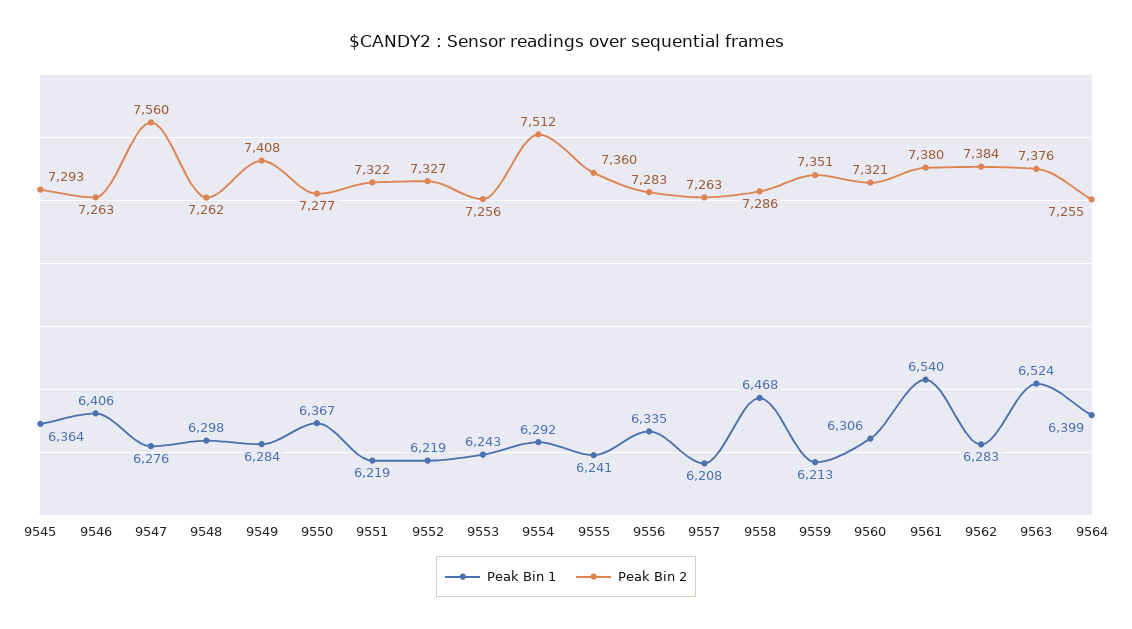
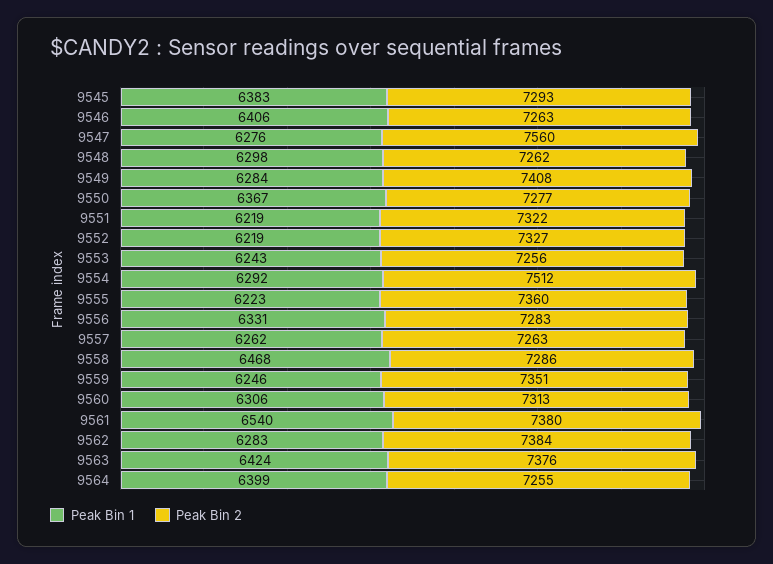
Peak Bin 1, 9545: 6364 -> 6383
Peak Bin 1, 9555: 6241 -> 6223
Peak Bin 1, 9556: 6335 -> 6331
Peak Bin 1, 9557: 6208 -> 6262
Peak Bin 1, 9559: 6213 -> 6246
Peak Bin 2, 9560: 7321 -> 7313
Peak Bin 1, 9563: 6524 -> 6424

